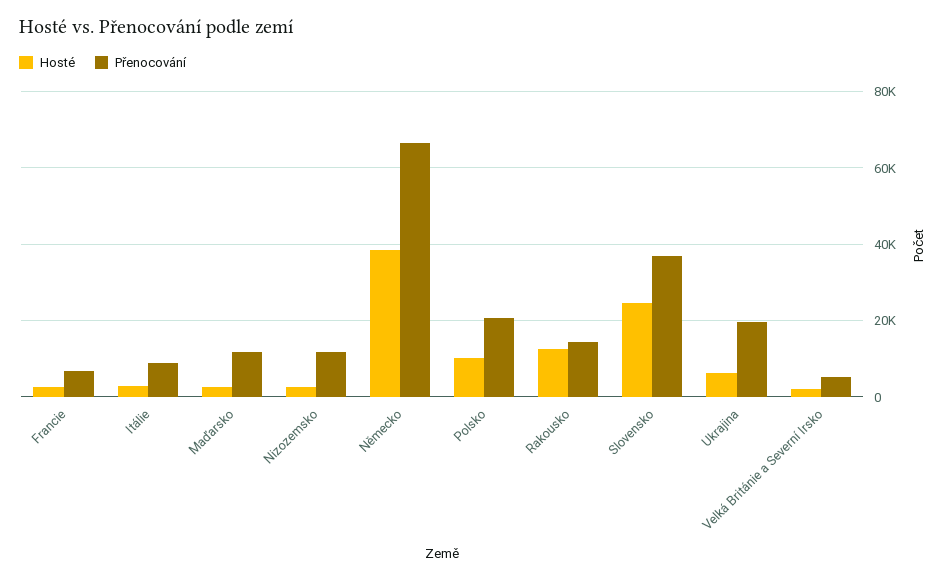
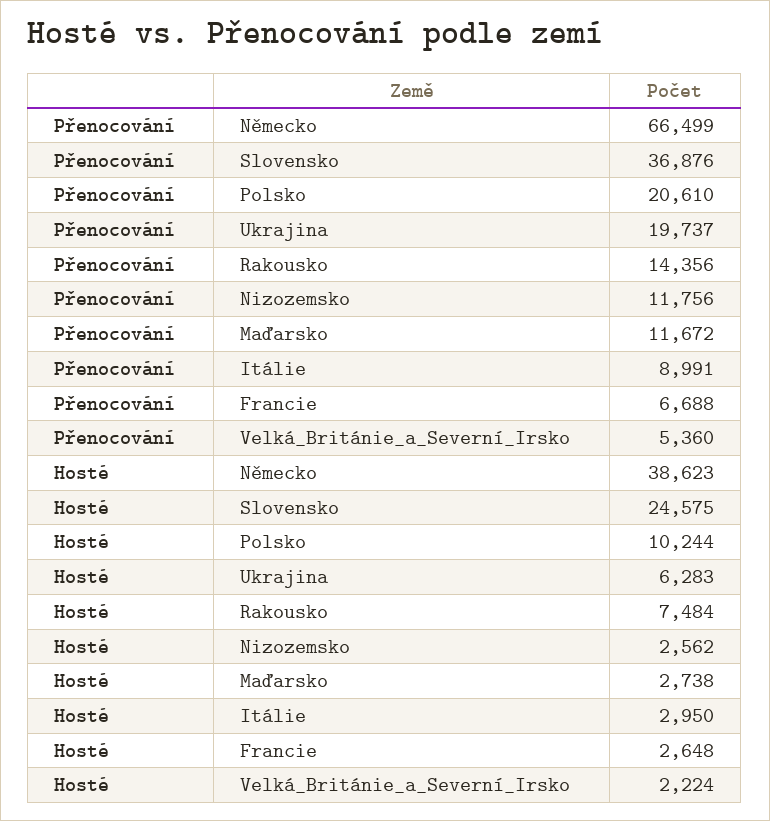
Hosté, Rakousko: 12000 -> 7484

